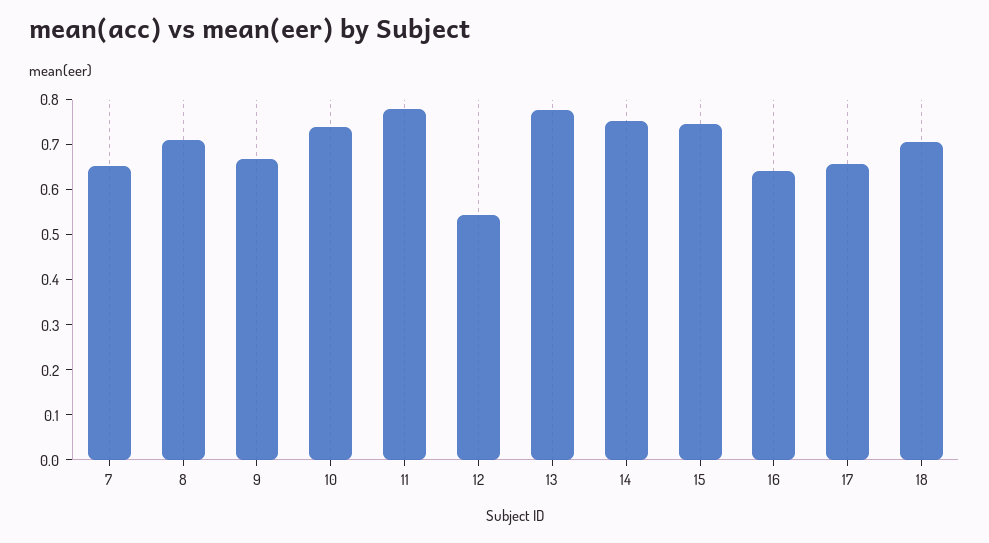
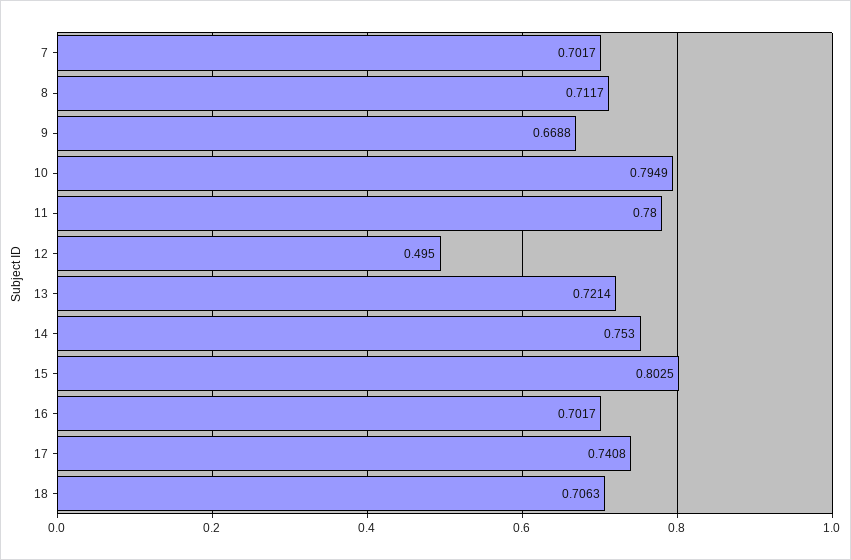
7: 0.66 -> 0.7017
10: 0.74 -> 0.7949
12: 0.54 -> 0.495
13: 0.78 -> 0.7214
15: 0.74 -> 0.8025
16: 0.64 -> 0.7017
17: 0.66 -> 0.7408

